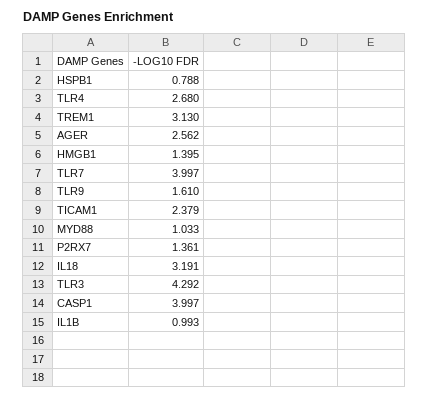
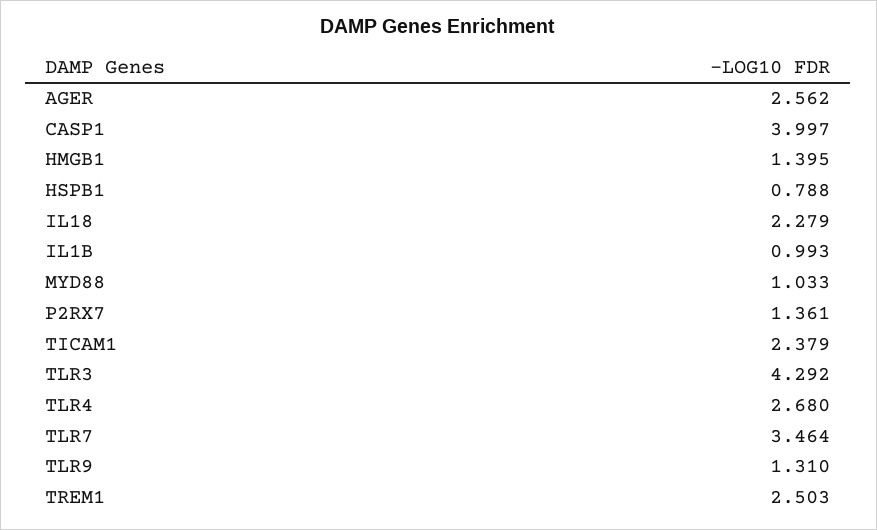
TREM1: 3.13 -> 2.503
TLR7: 3.997 -> 3.464
TLR9: 1.61 -> 1.31
IL18: 3.191 -> 2.279

